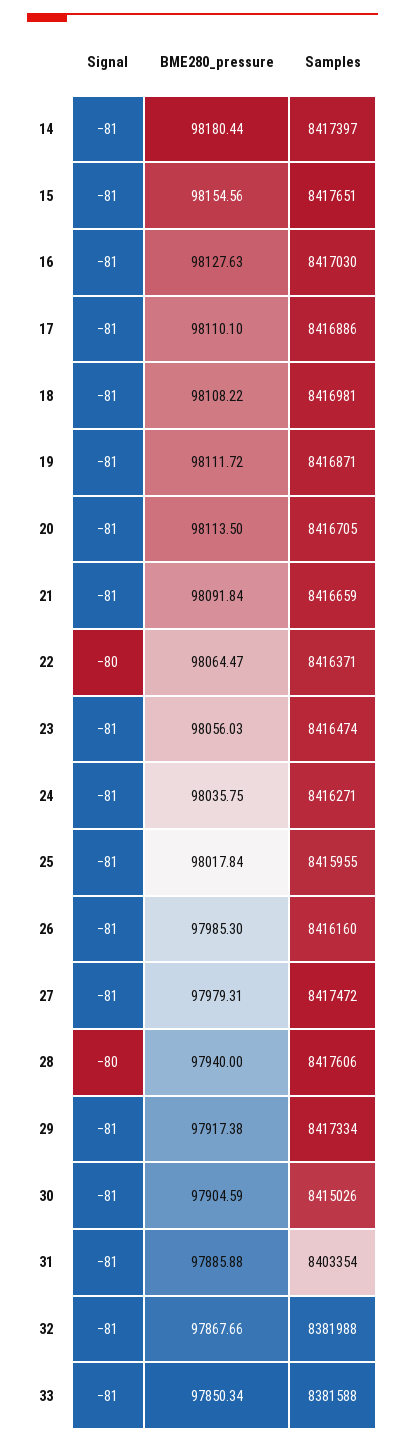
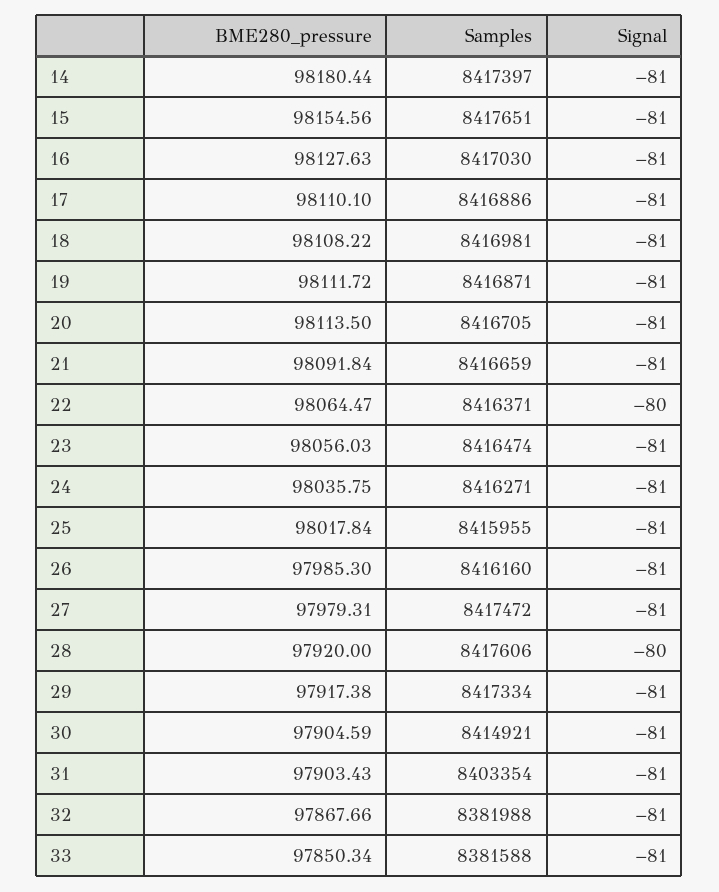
BME280_pressure, 28: 97940 -> 97920
Samples, 30: 8415026 -> 8414921
BME280_pressure, 31: 97885.88 -> 97903.43

